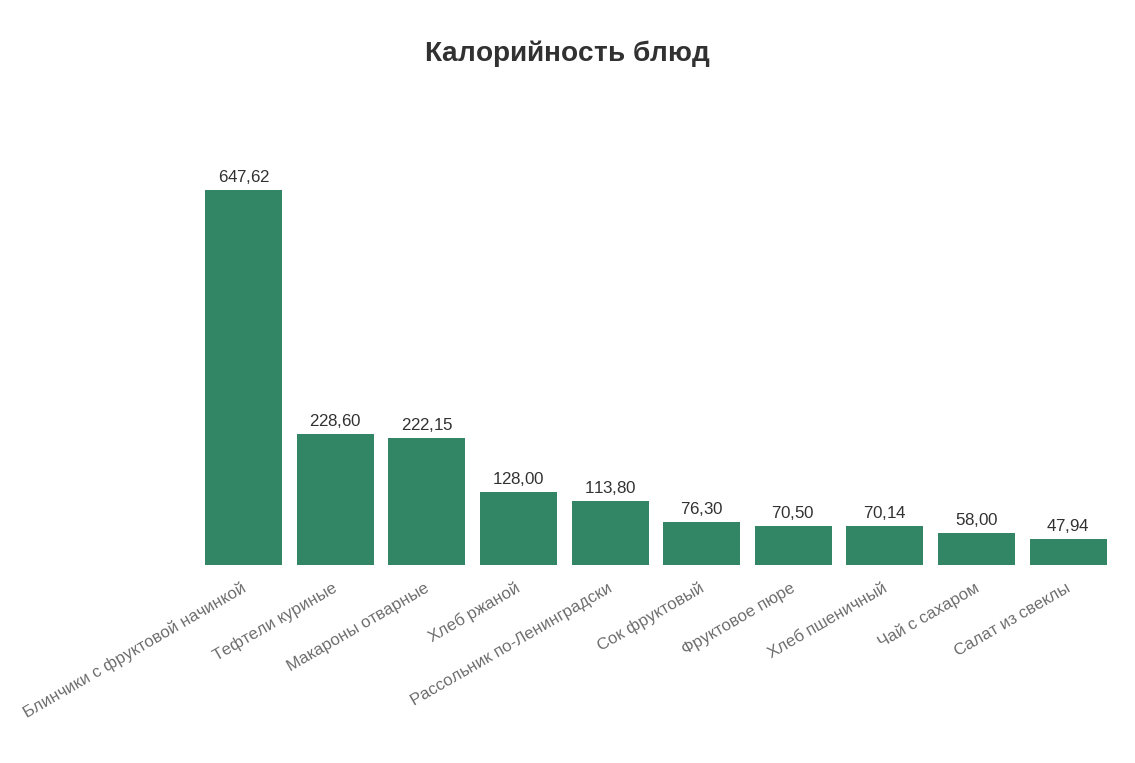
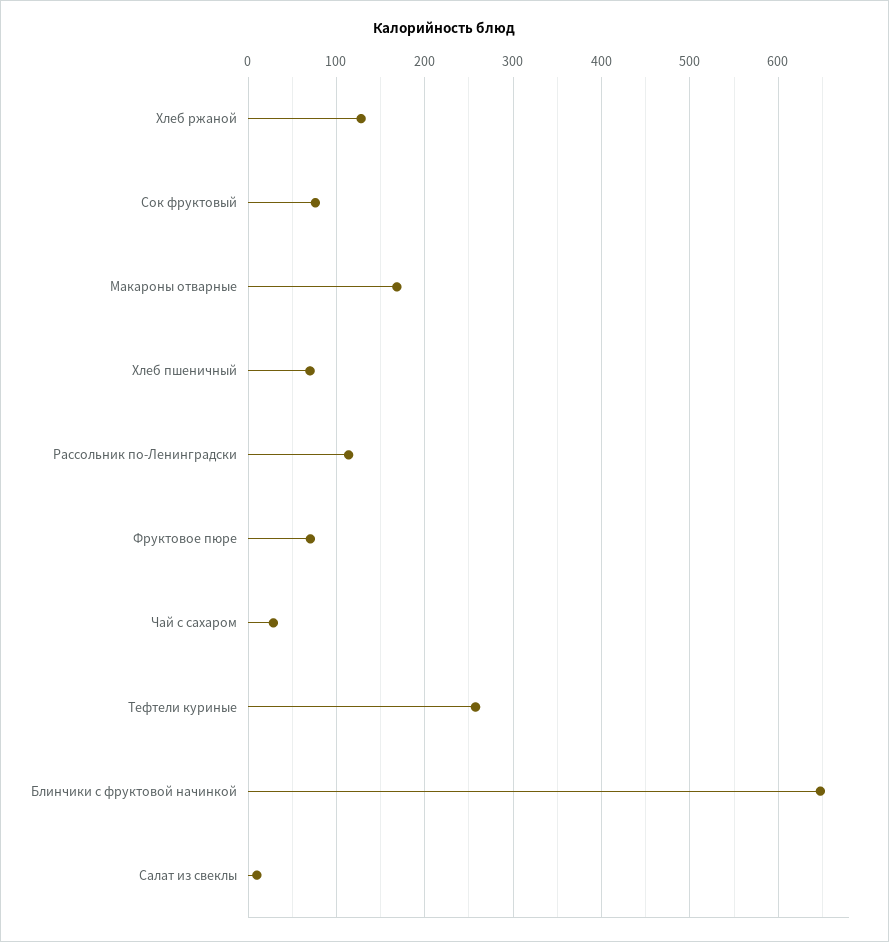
Тефтели куриные: 228.6 -> 260
Макароны отварные: 222.15 -> 170
Чай с сахаром: 58 -> 30
Салат из свеклы: 47.94 -> 10

